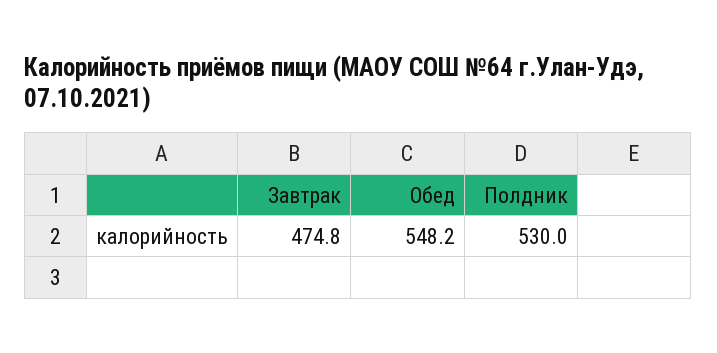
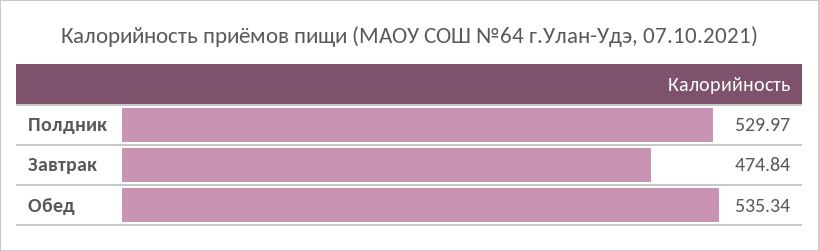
Обед: 548.2 -> 535.34

